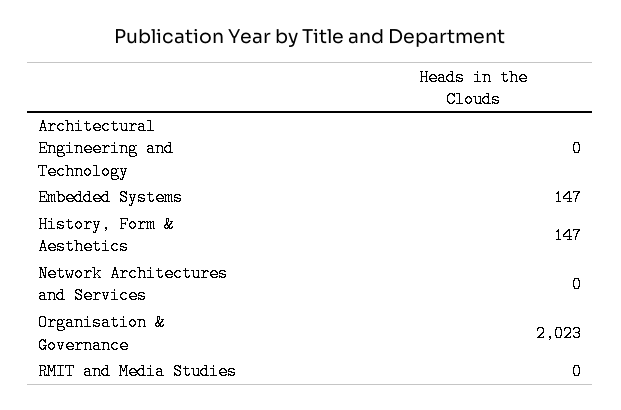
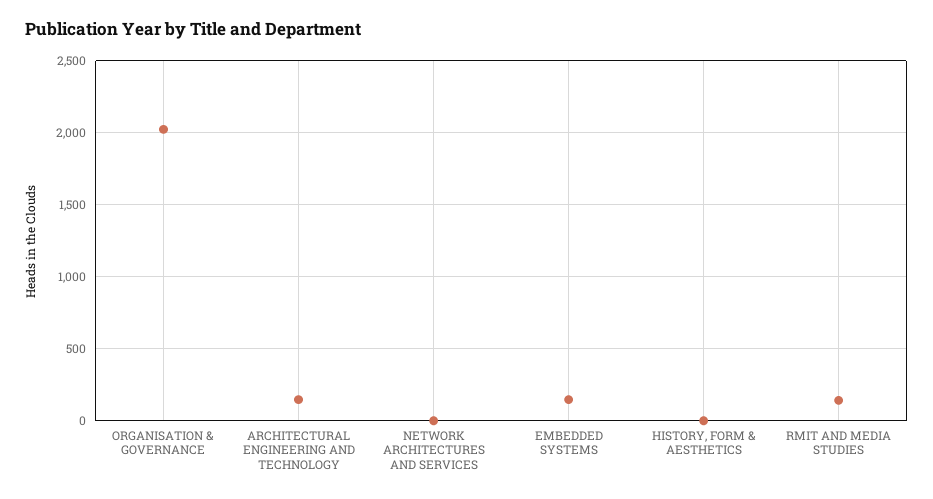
Architectural Engineering and Technology: 0 -> 150
History, Form & Aesthetics: 147 -> 0
RMIT and Media Studies: 0 -> 150

